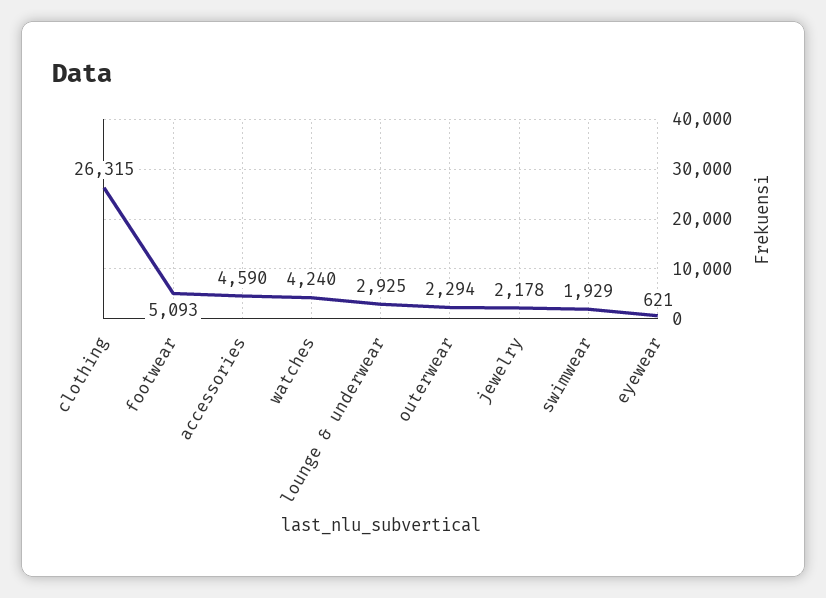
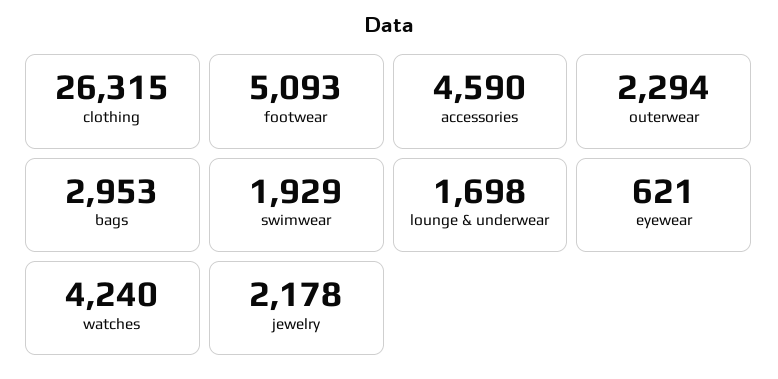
lounge & underwear: 2925 -> 1698
bags: none -> 2953

